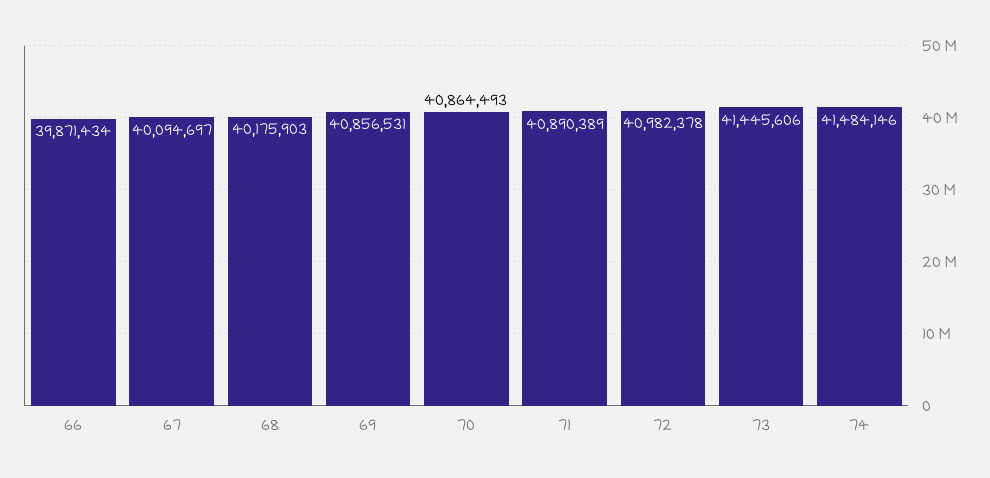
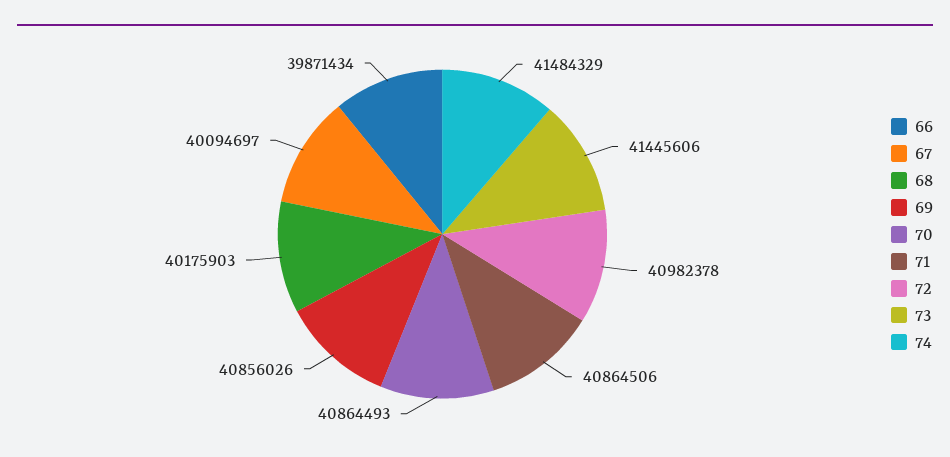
69: 40856531 -> 40856026
71: 40890389 -> 40864506
74: 41484146 -> 41484329

